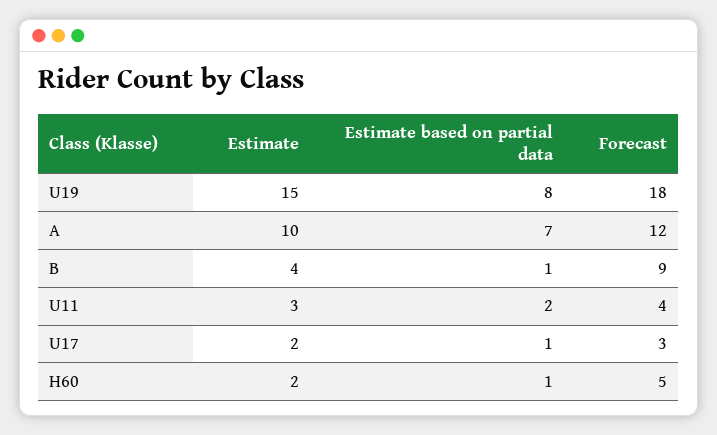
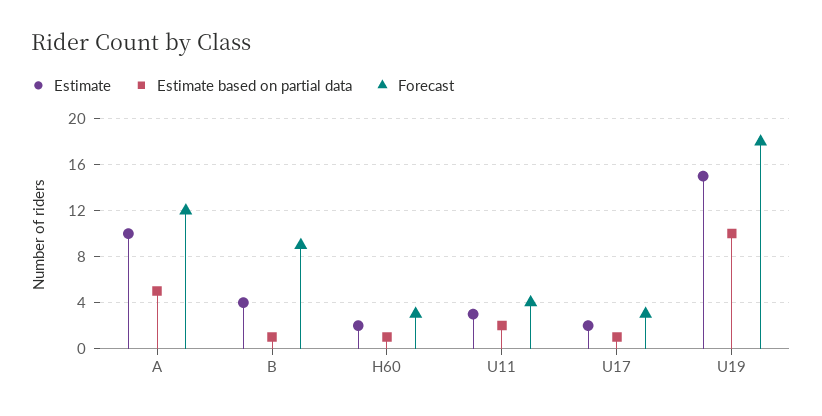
Estimate based on partial data, U19: 8 -> 10
Estimate based on partial data, A: 7 -> 5
Forecast, H60: 5 -> 3

